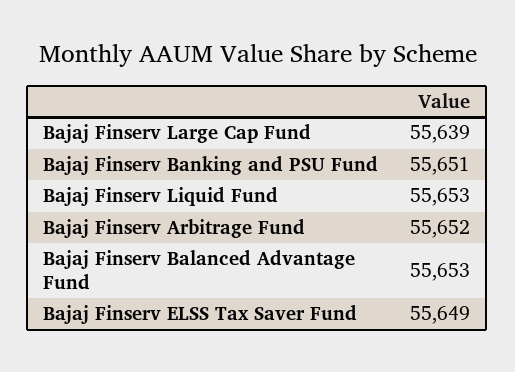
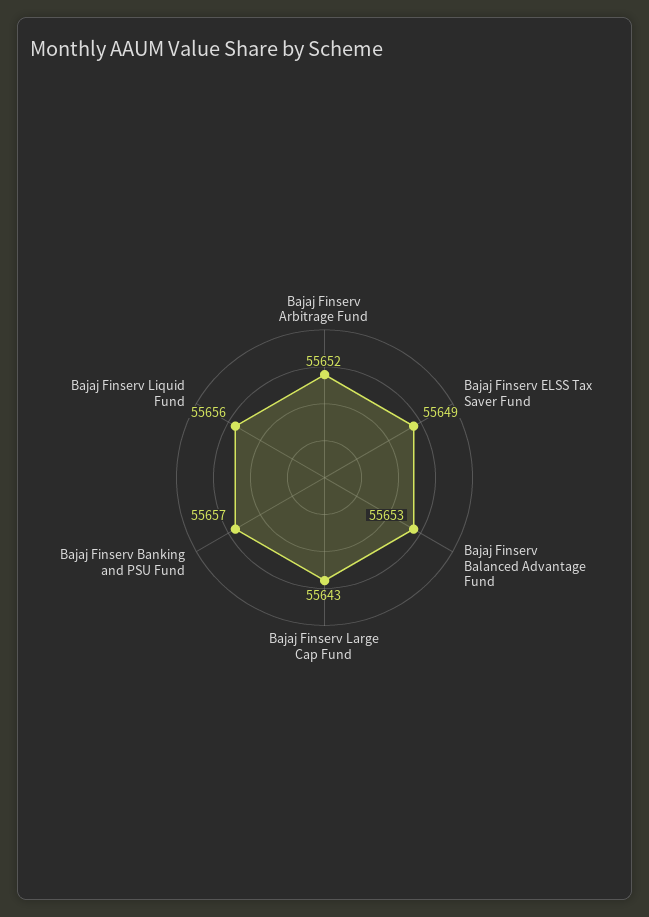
Bajaj Finserv Large Cap Fund: 55639 -> 55643
Bajaj Finserv Banking and PSU Fund: 55651 -> 55657
Bajaj Finserv Liquid Fund: 55653 -> 55656

